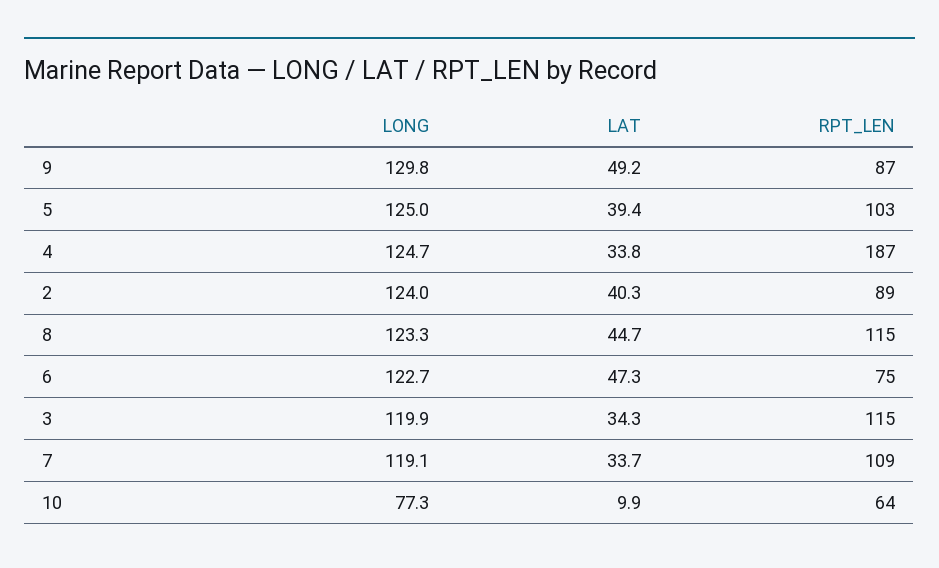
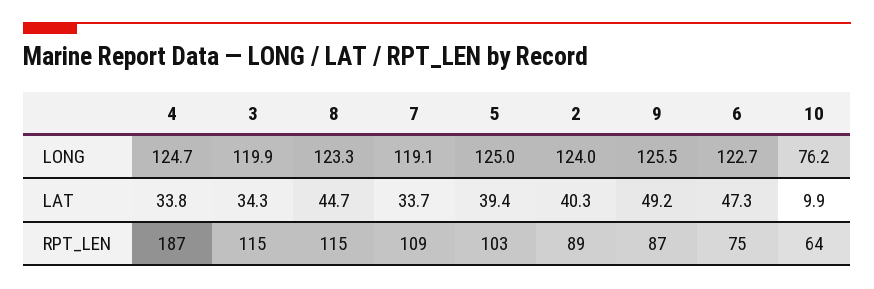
LONG, 9: 129.8 -> 125.5
LONG, 10: 77.3 -> 76.2

